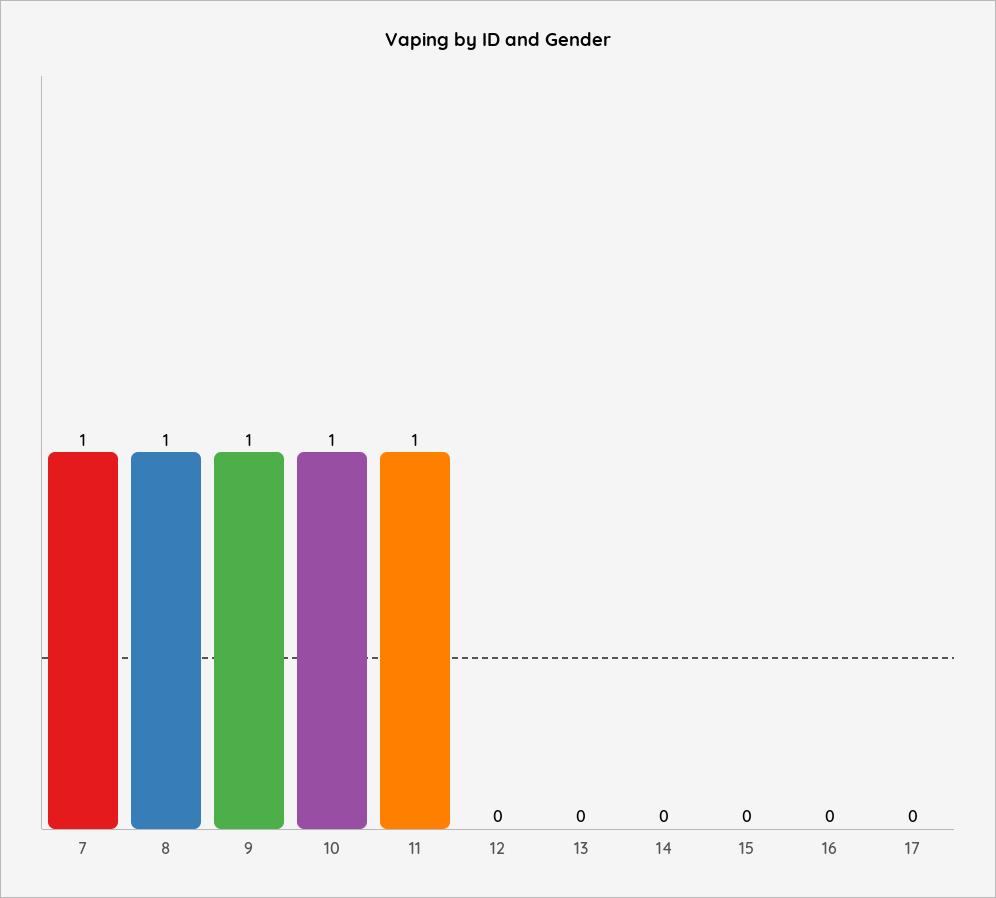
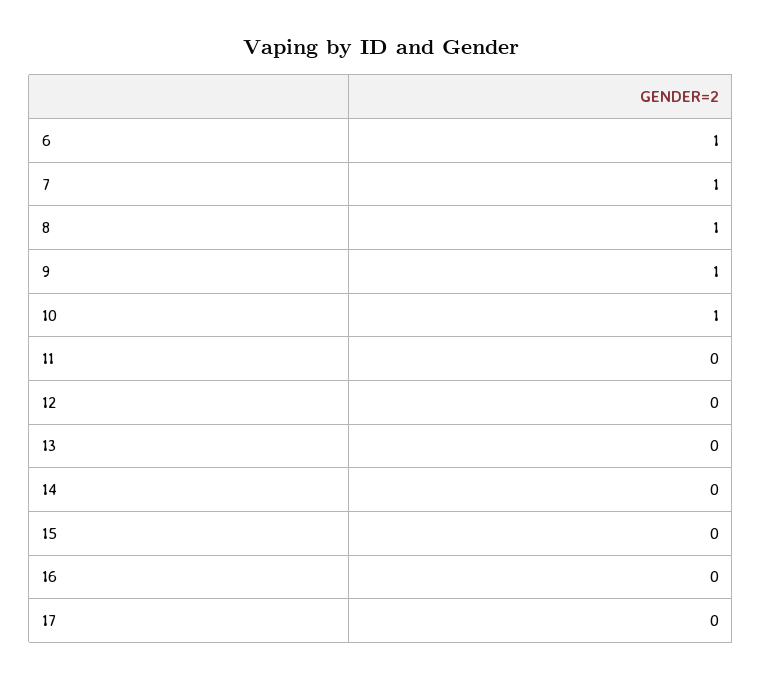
11: 1 -> 0
6: none -> 1

